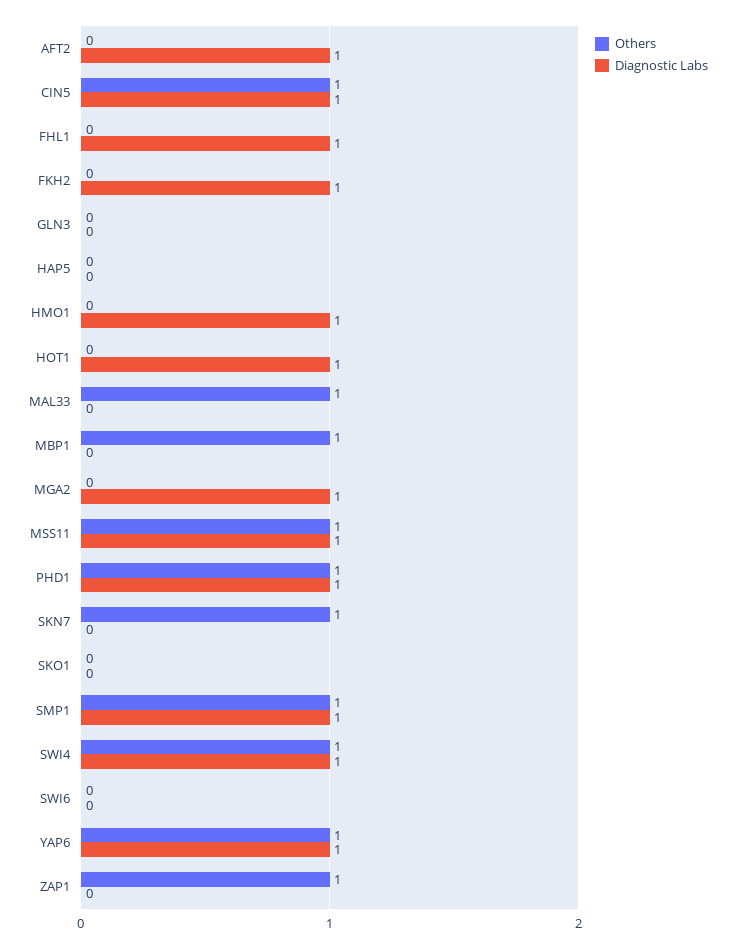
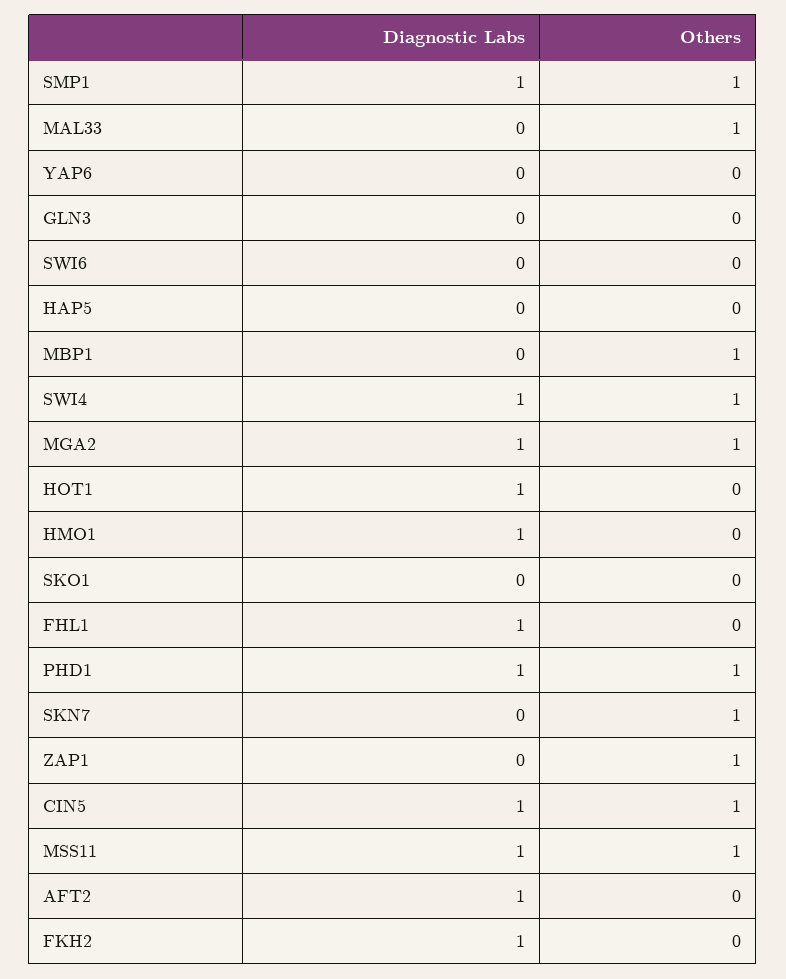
Others, MGA2: 0 -> 1
Others, YAP6: 1 -> 0
Diagnostic Labs, YAP6: 1 -> 0

